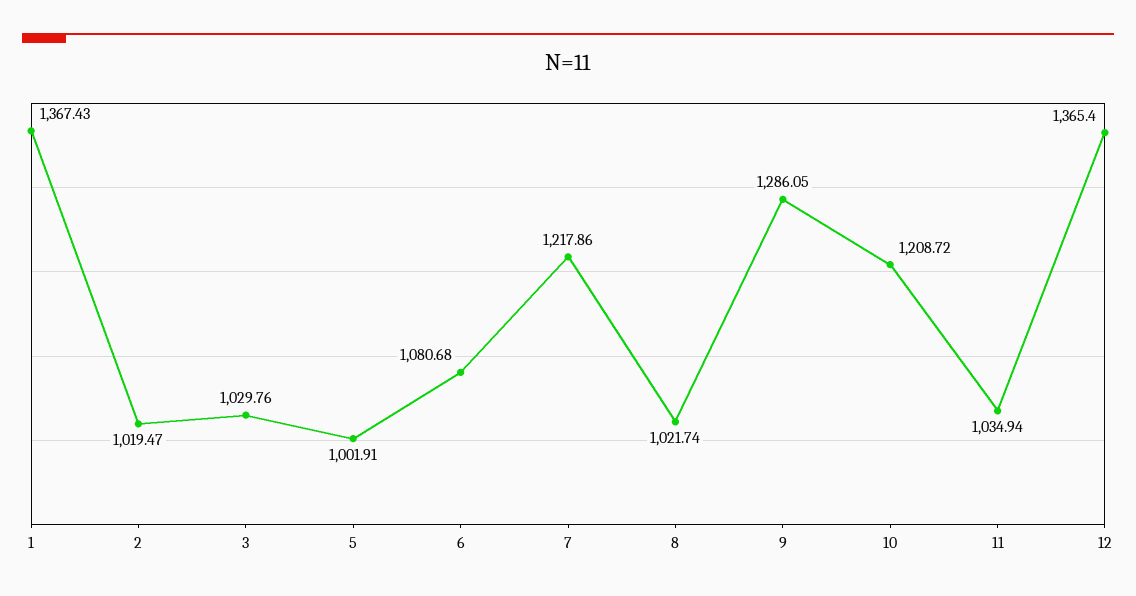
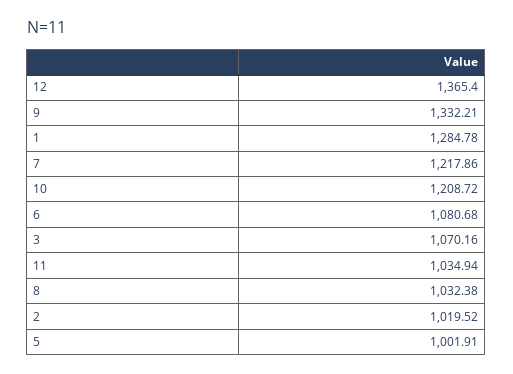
1: 1367.43 -> 1284.78
2: 1019.47 -> 1019.52
3: 1029.76 -> 1070.16
8: 1021.74 -> 1032.38
9: 1286.05 -> 1332.21

